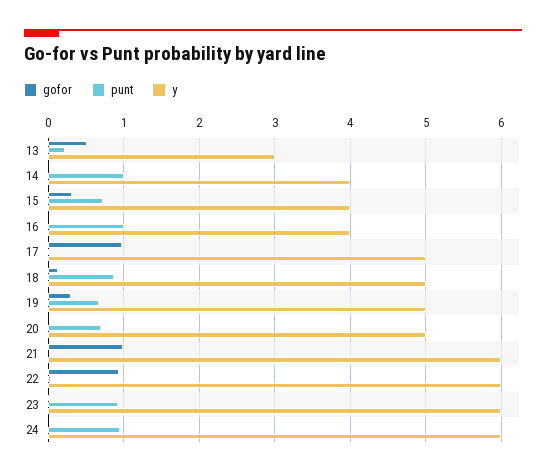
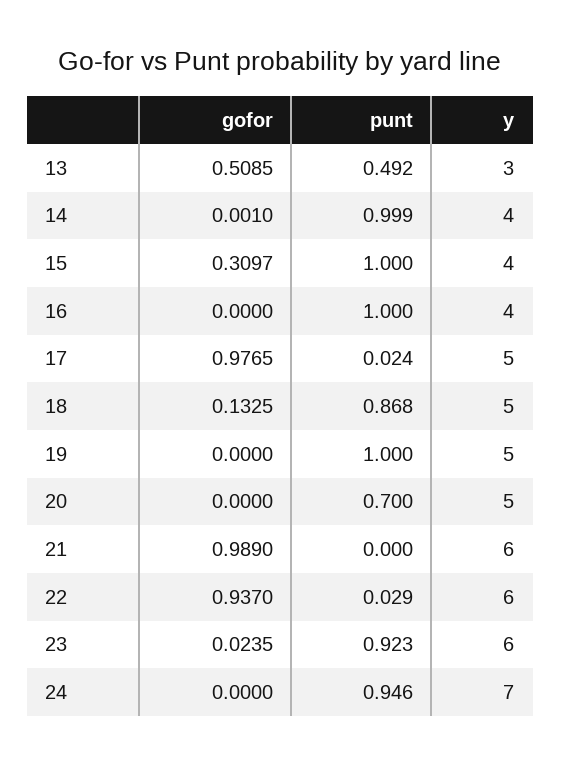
punt, 13: 0.2 -> 0.492
punt, 15: 0.7 -> 1
gofor, 19: 0.3 -> 0
punt, 19: 0.7 -> 1
y, 24: 6 -> 7

